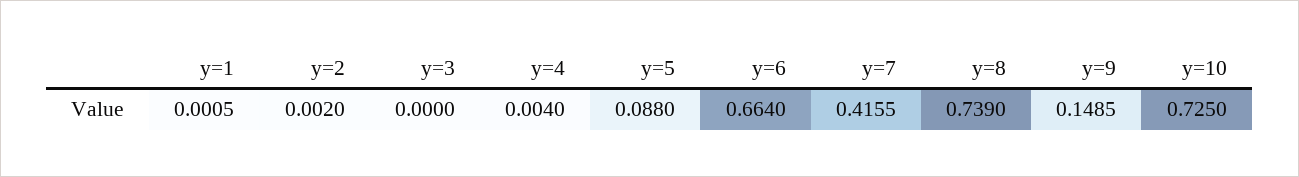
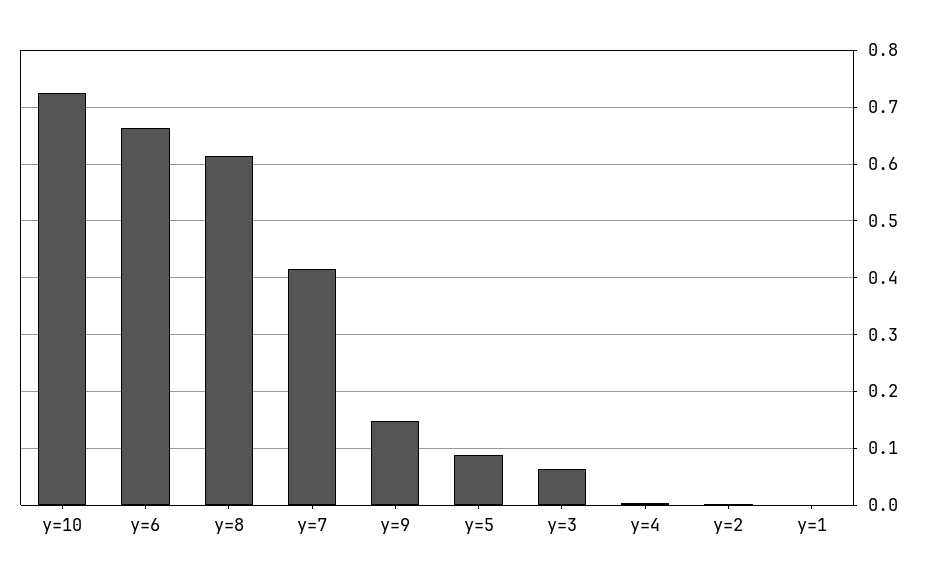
y=3: 0 -> 0.06
y=8: 0.739 -> 0.62

